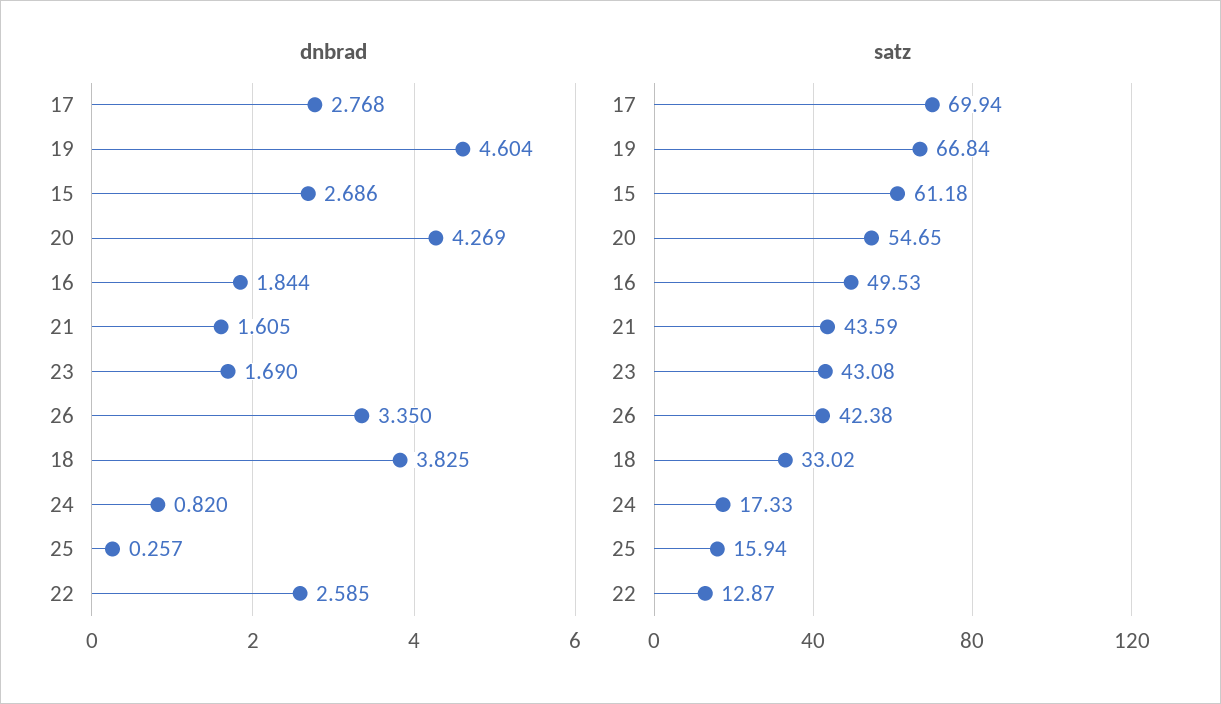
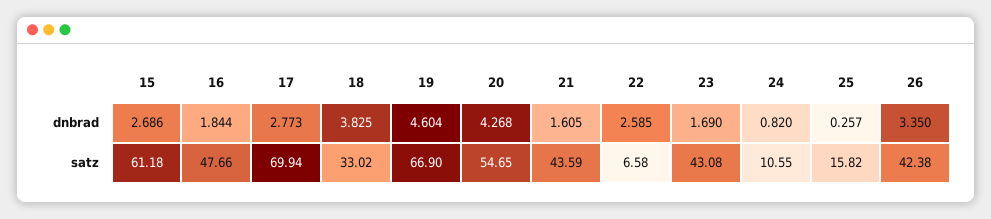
dnbrad, 17: 2.768 -> 2.773
dnbrad, 20: 4.269 -> 4.268
satz, 19: 66.84 -> 66.9
satz, 16: 49.53 -> 47.66
satz, 24: 17.33 -> 10.55
satz, 25: 15.94 -> 15.82
satz, 22: 12.87 -> 6.58

